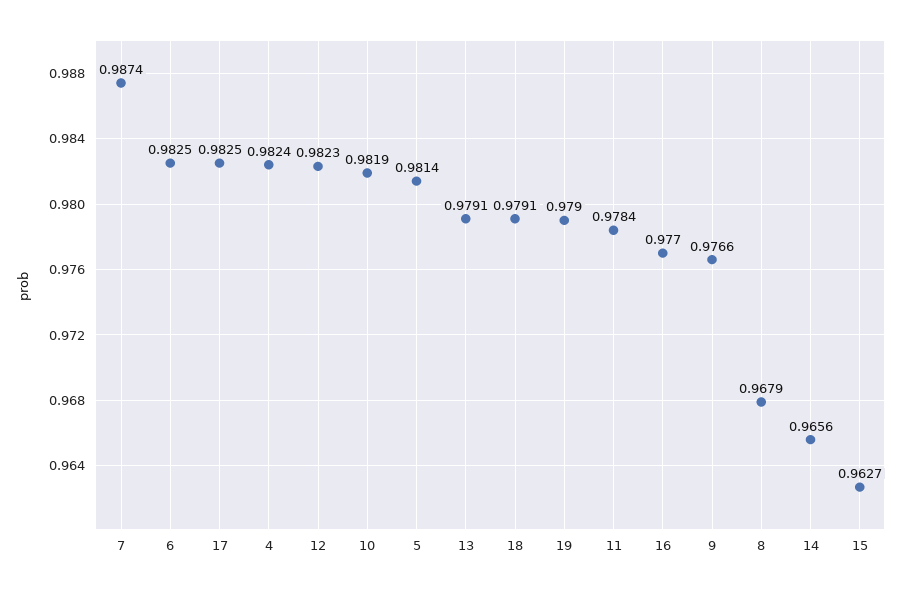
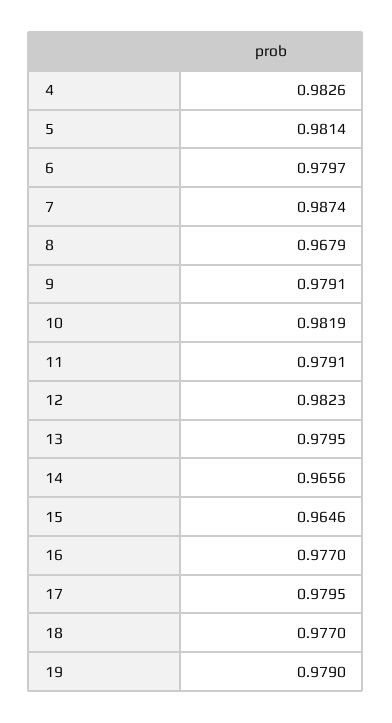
6: 0.9825 -> 0.9797
17: 0.9825 -> 0.9795
4: 0.9824 -> 0.9826
13: 0.9791 -> 0.9795
18: 0.9791 -> 0.977
11: 0.9784 -> 0.9791
9: 0.9766 -> 0.9791
15: 0.9627 -> 0.9646

